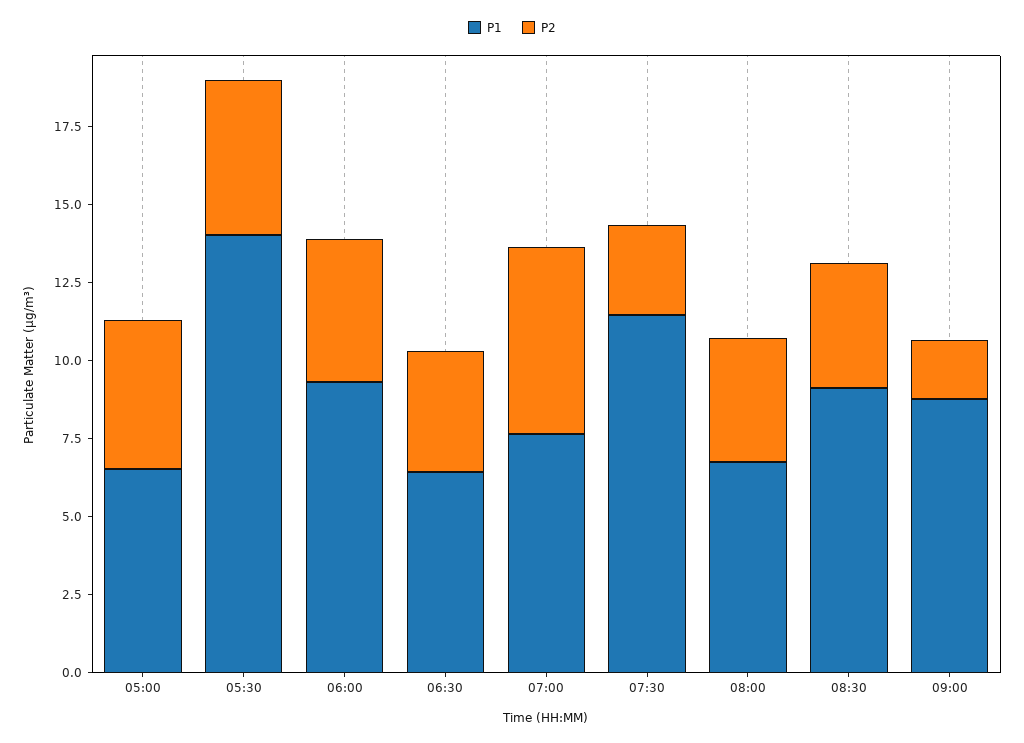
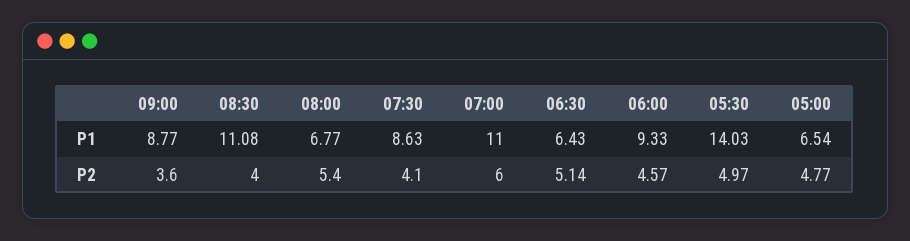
P2, 06:30: 4 -> 5.14
P1, 07:00: 7.5 -> 11
P1, 07:30: 11.5 -> 8.63
P2, 07:30: 3 -> 4.1
P2, 08:00: 4 -> 5.4
P1, 08:30: 9 -> 11.08
P2, 09:00: 2 -> 3.6

